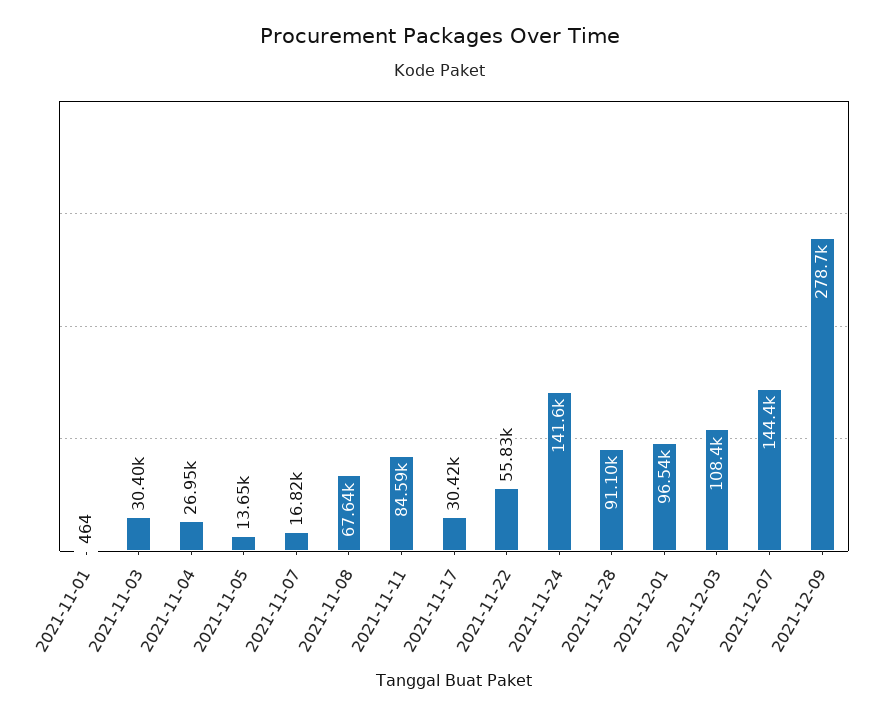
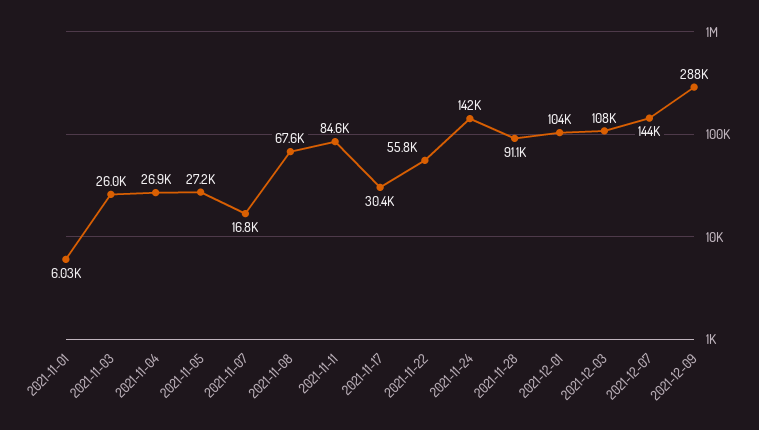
2021-11-01: 464 -> 6030
2021-11-03: 30400 -> 26000
2021-11-05: 13650 -> 27200
2021-12-01: 96540 -> 104000
2021-12-09: 278700 -> 288000

